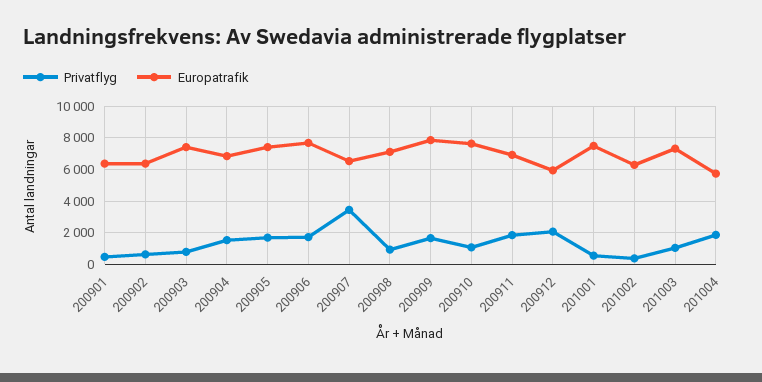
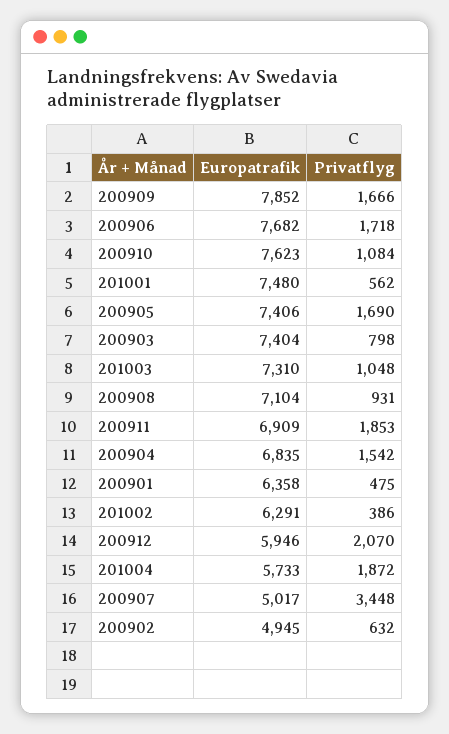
Europatrafik, 200902: 6500 -> 4945
Europatrafik, 200907: 6500 -> 5017

